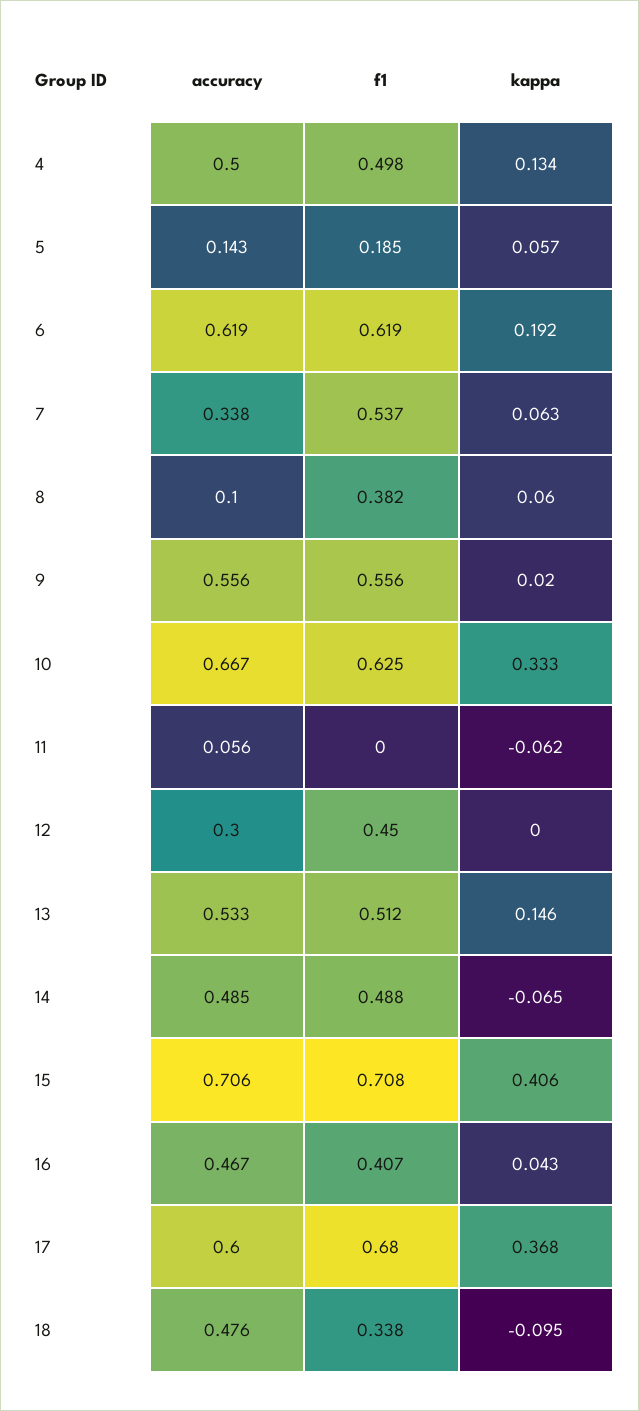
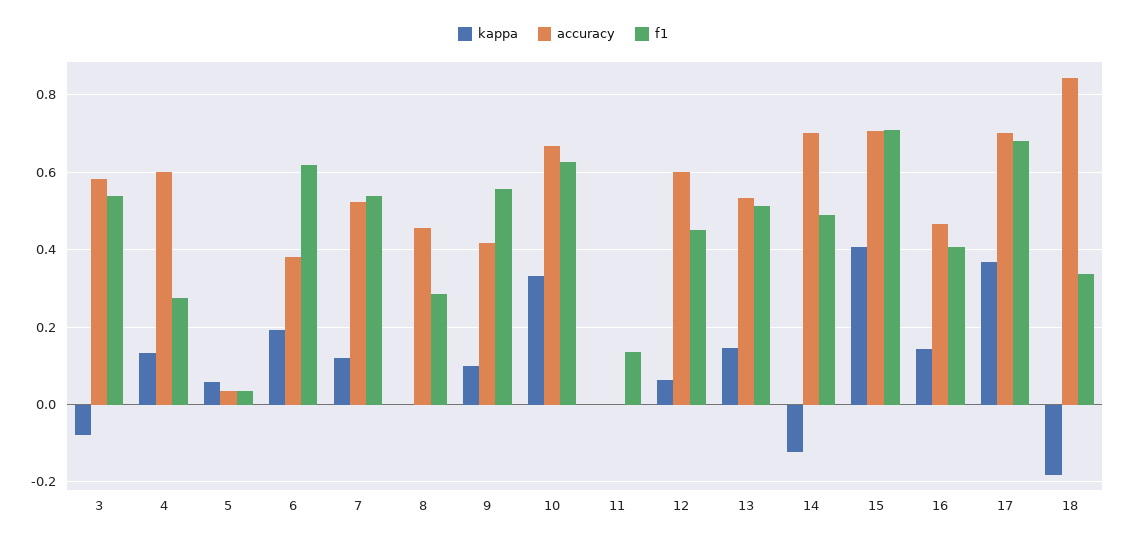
accuracy, 4: 0.5 -> 0.6
f1, 4: 0.498 -> 0.28
accuracy, 5: 0.143 -> 0.04
f1, 5: 0.185 -> 0.04
accuracy, 6: 0.619 -> 0.38
accuracy, 7: 0.338 -> 0.52
kappa, 7: 0.063 -> 0.12
accuracy, 8: 0.1 -> 0.46
f1, 8: 0.382 -> 0.28
kappa, 8: 0.06 -> 0
accuracy, 9: 0.556 -> 0.42
kappa, 9: 0.02 -> 0.1
accuracy, 11: 0.056 -> 0
f1, 11: 0 -> 0.14
kappa, 11: -0.062 -> 0
accuracy, 12: 0.3 -> 0.6
kappa, 12: 0 -> 0.06
accuracy, 14: 0.485 -> 0.7
kappa, 14: -0.065 -> -0.12
kappa, 16: 0.043 -> 0.14
accuracy, 17: 0.6 -> 0.7
accuracy, 18: 0.476 -> 0.84
kappa, 18: -0.095 -> -0.18
kappa, 3: none -> -0.08
accuracy, 3: none -> 0.58
f1, 3: none -> 0.54

